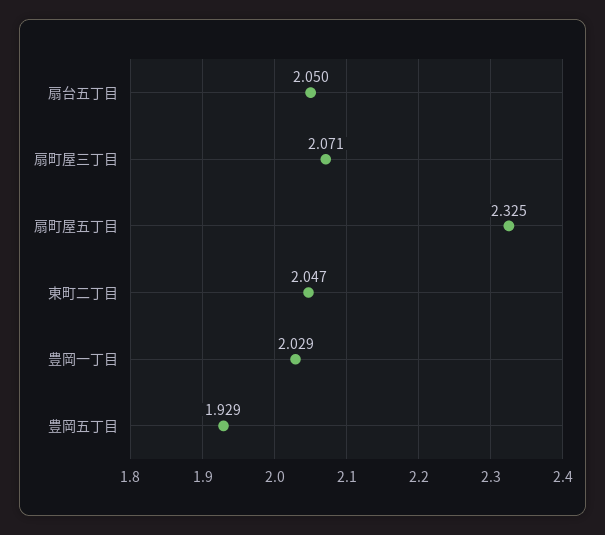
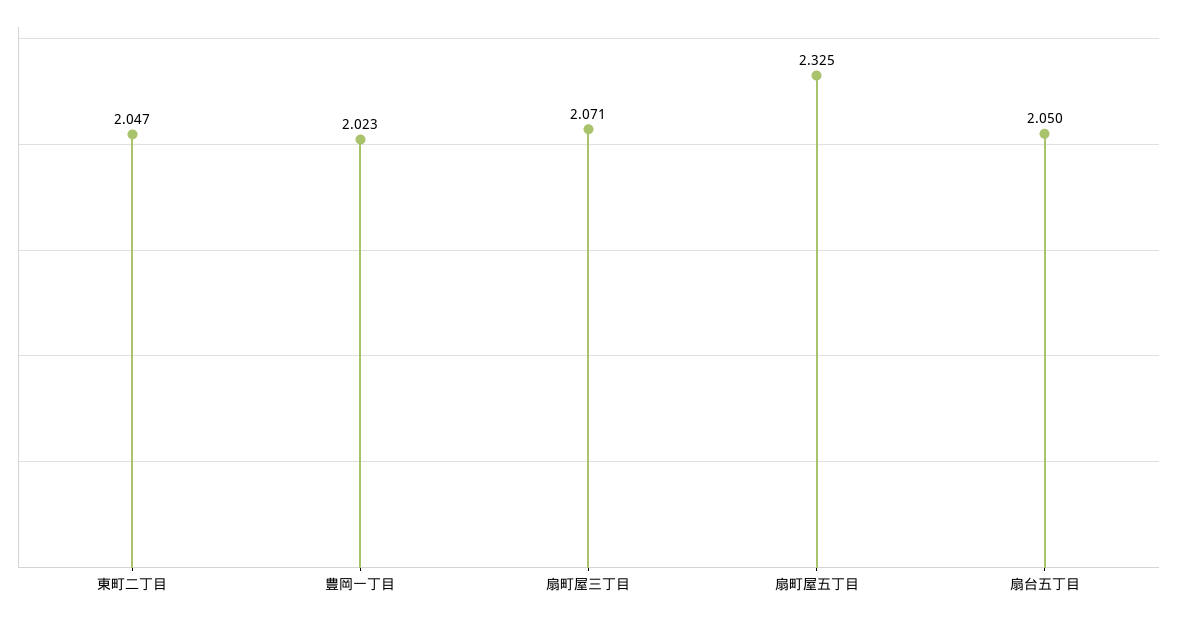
豊岡一丁目: 2.029 -> 2.023
豊岡五丁目: 1.929 -> none

